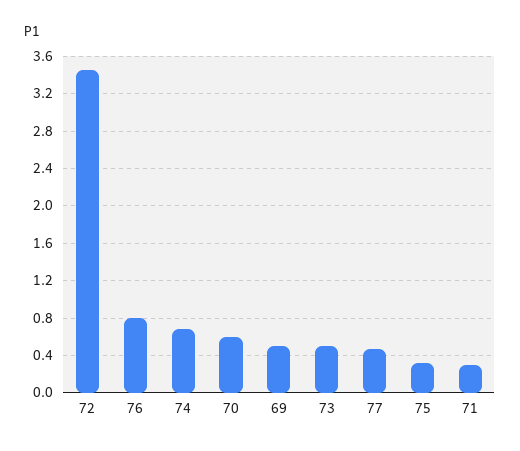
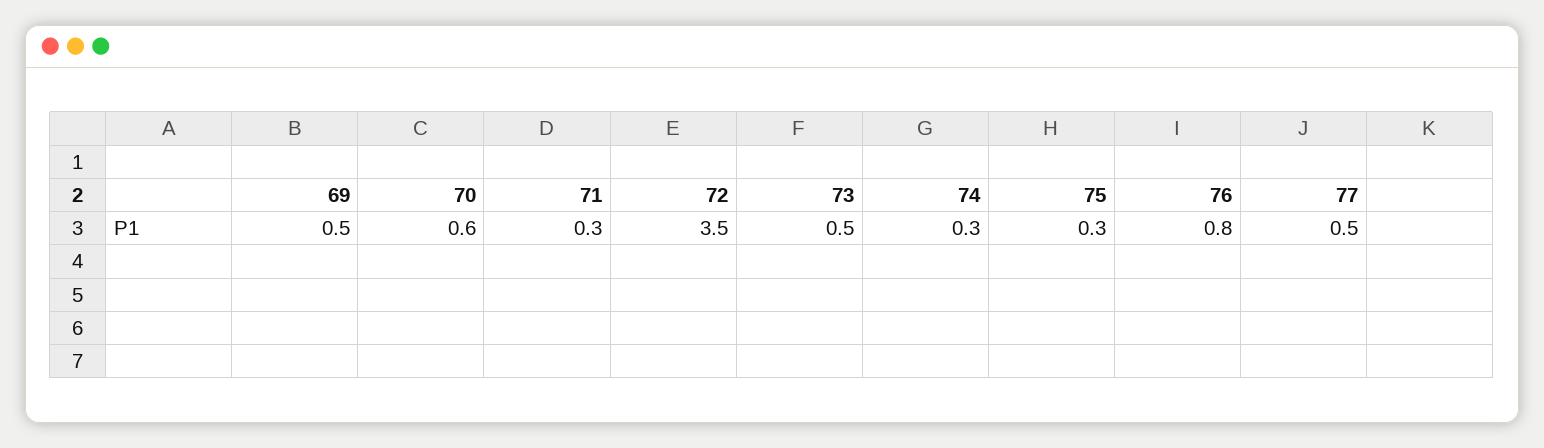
74: 0.7 -> 0.3

